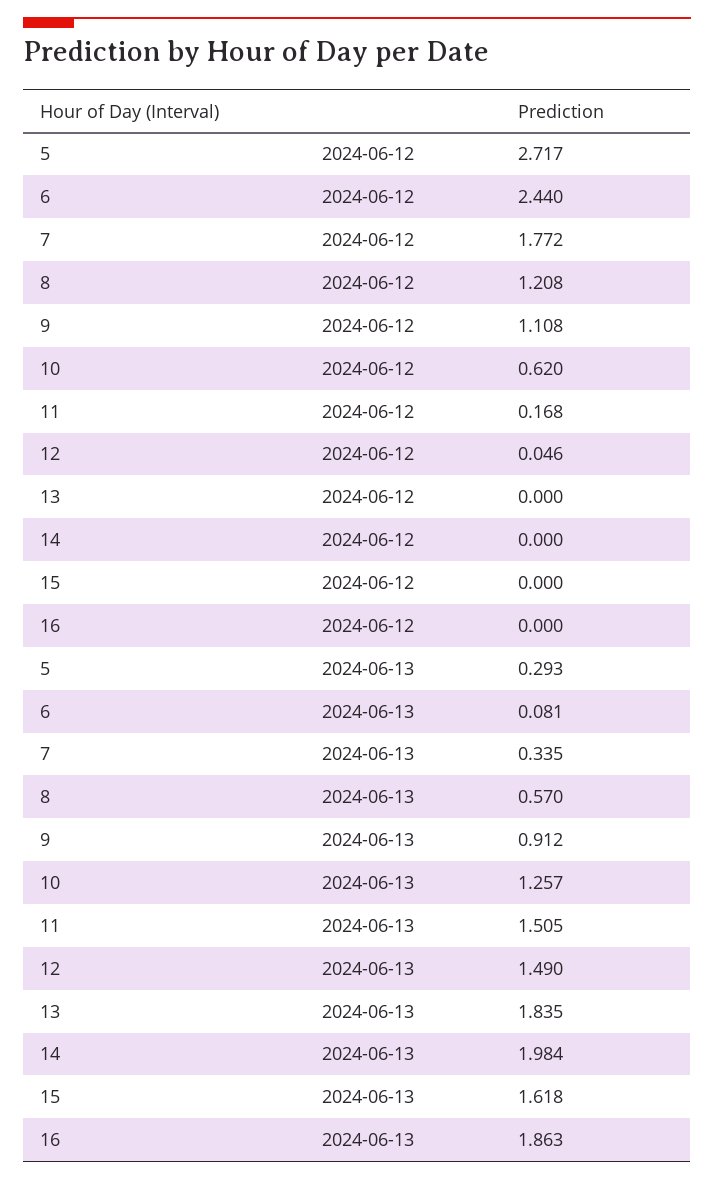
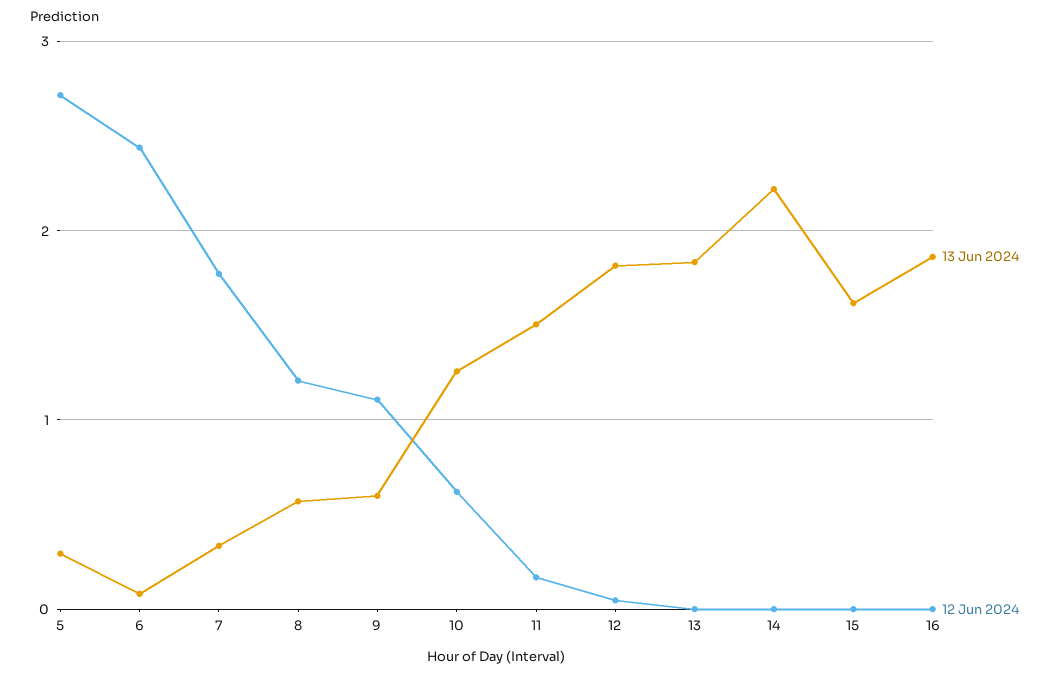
2024-06-13, 9: 0.912 -> 0.6
2024-06-13, 12: 1.49 -> 1.8
2024-06-13, 14: 1.984 -> 2.2

